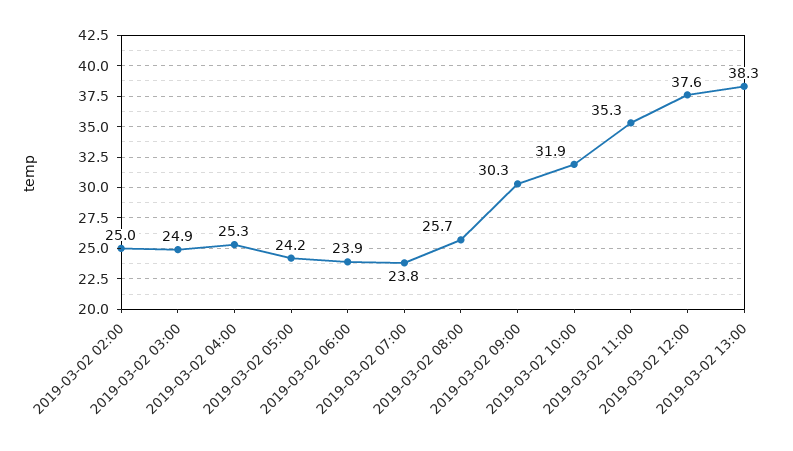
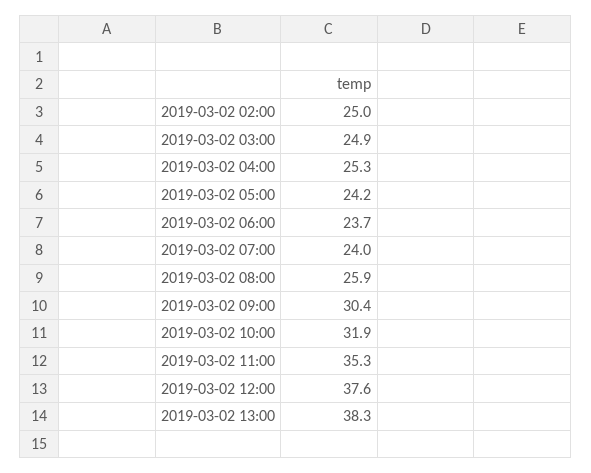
2019-03-02 06:00: 23.9 -> 23.7
2019-03-02 07:00: 23.8 -> 24
2019-03-02 08:00: 25.7 -> 25.9
2019-03-02 09:00: 30.3 -> 30.4

